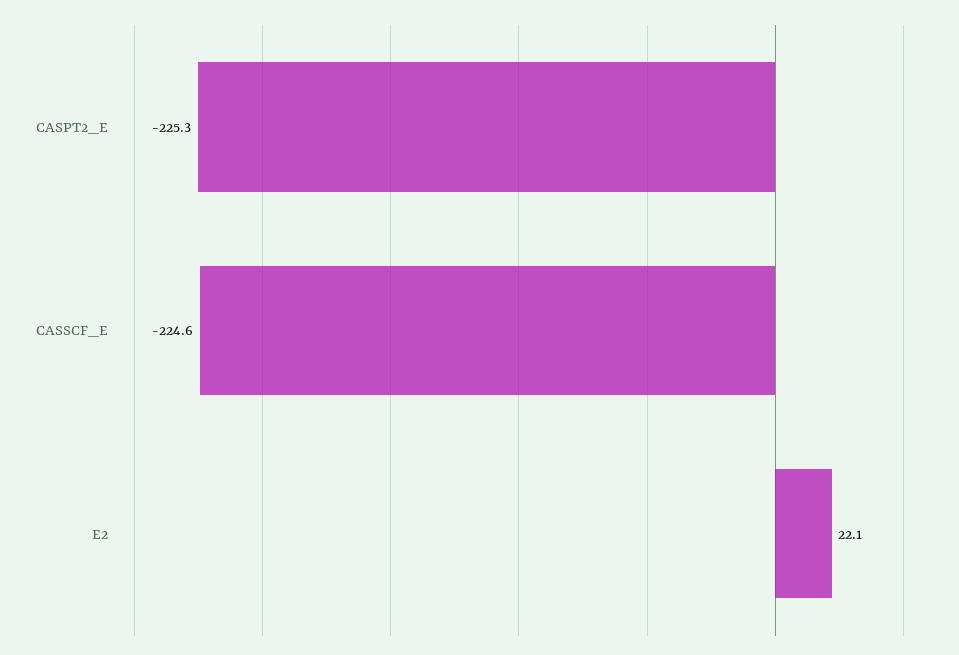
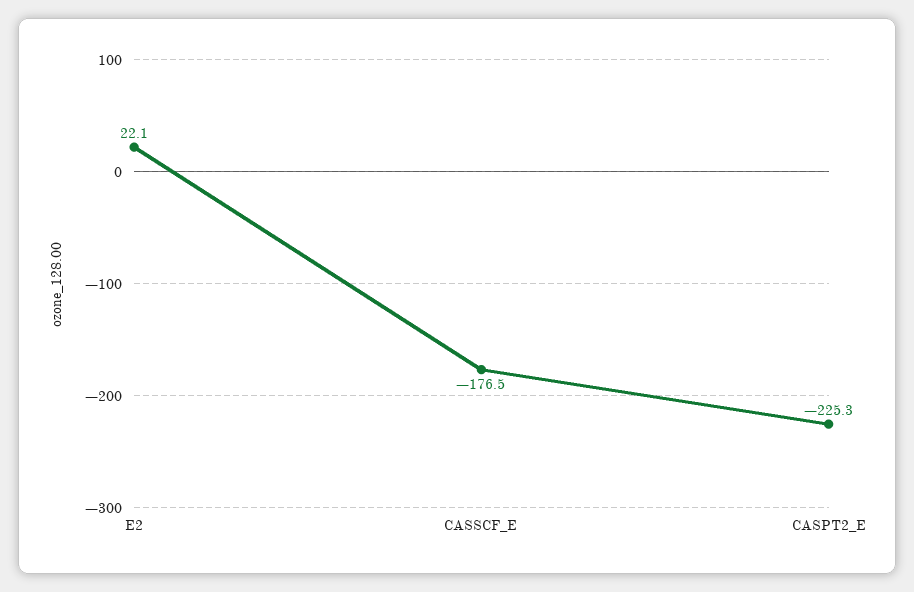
CASSCF_E: -224.6 -> -176.5

